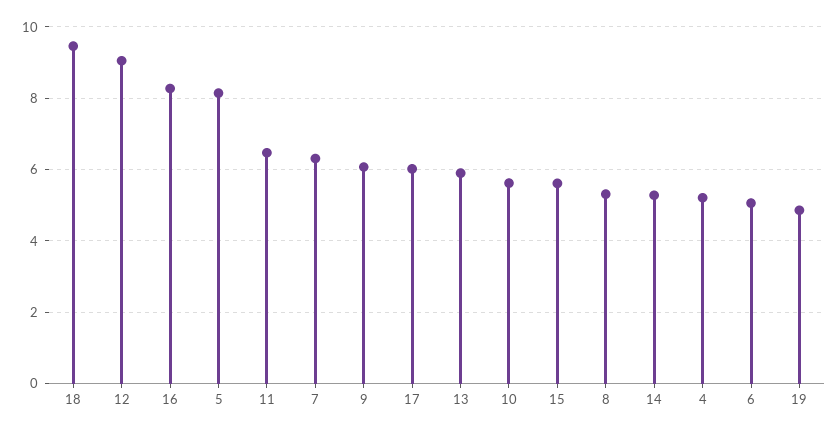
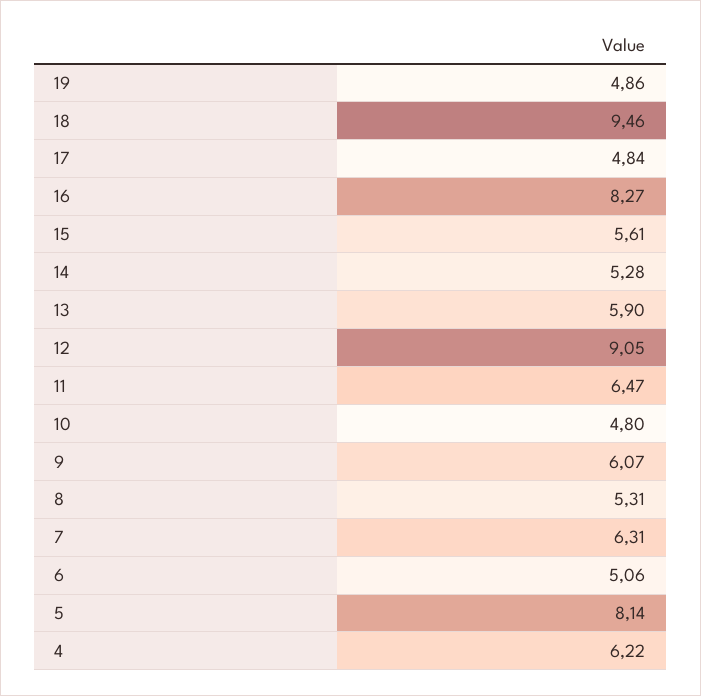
17: 6 -> 4.84
10: 5.6 -> 4.8
4: 5.2 -> 6.22

